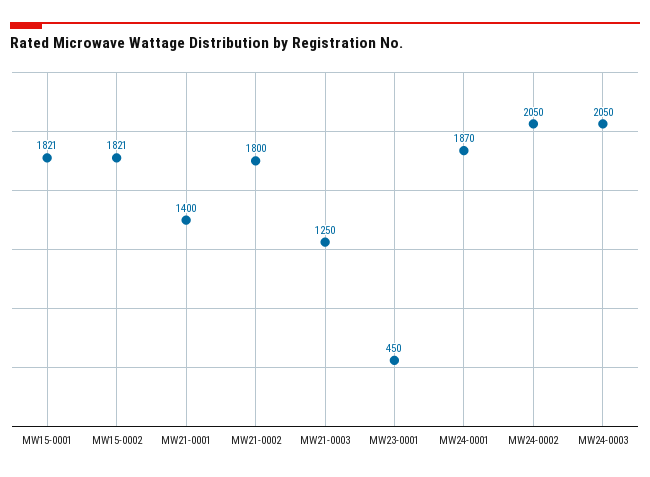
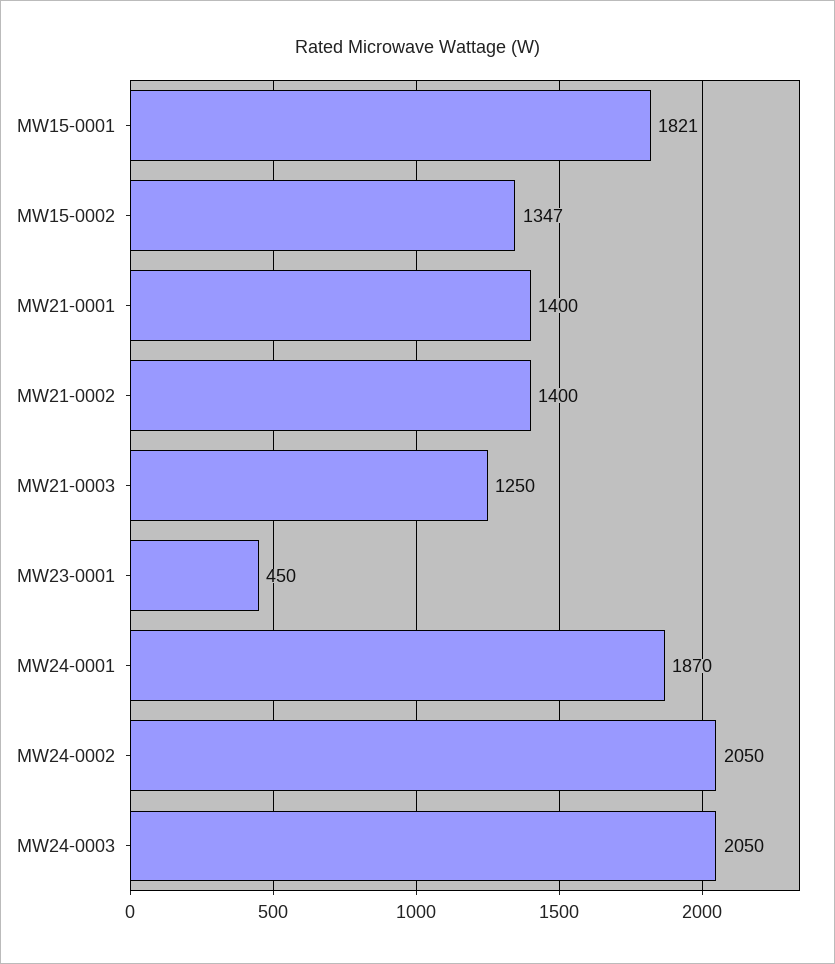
MW15-0002: 1821 -> 1347
MW21-0002: 1800 -> 1400

